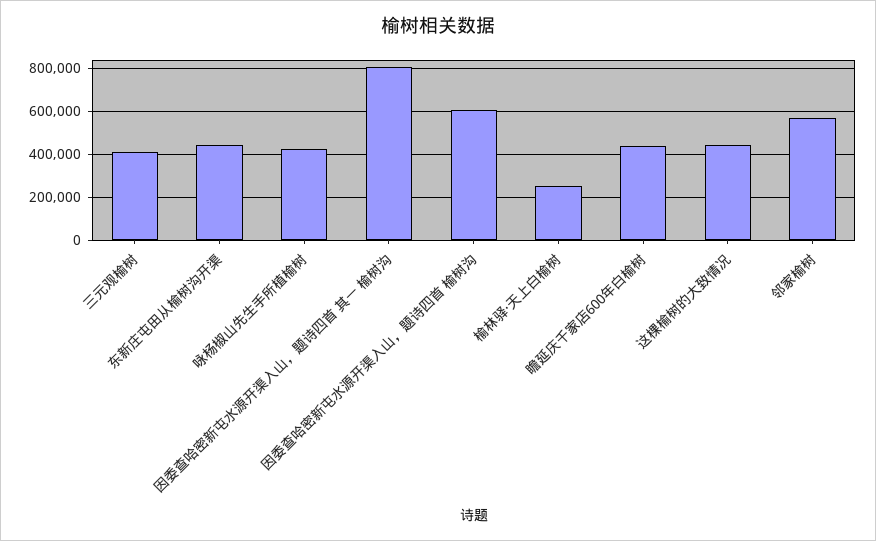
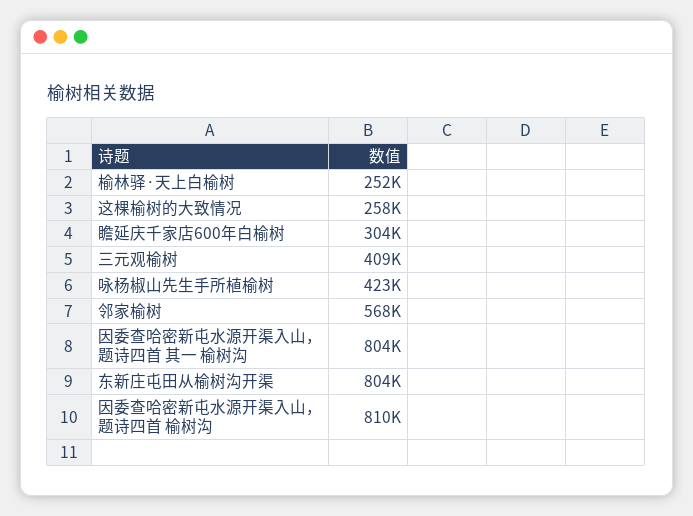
东新庄屯田从榆树沟开渠: 450000 -> 804000
因委查哈密新屯水源开渠入山，题诗四首 榆树沟: 600000 -> 810000
瞻延庆千家店600年白榆树: 450000 -> 304000
这棵榆树的大致情况: 450000 -> 258000

